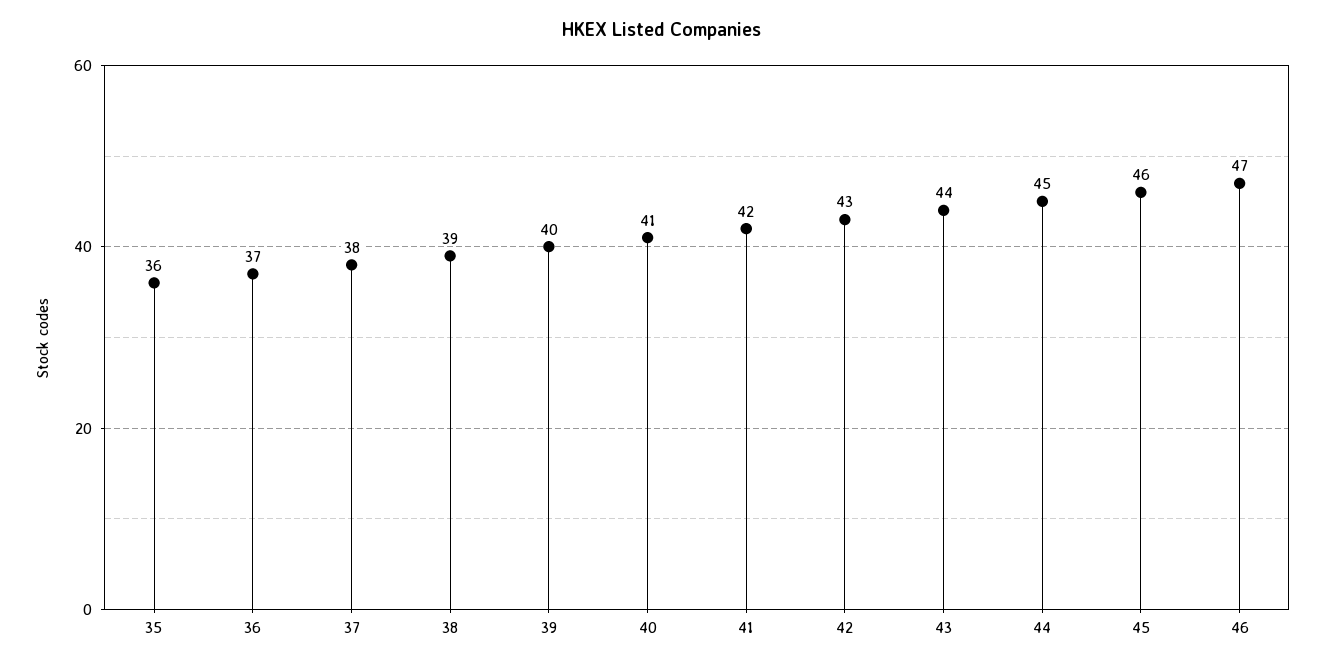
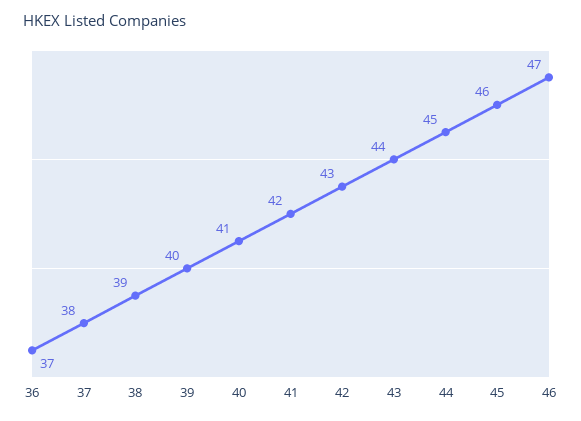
35: 36 -> none

